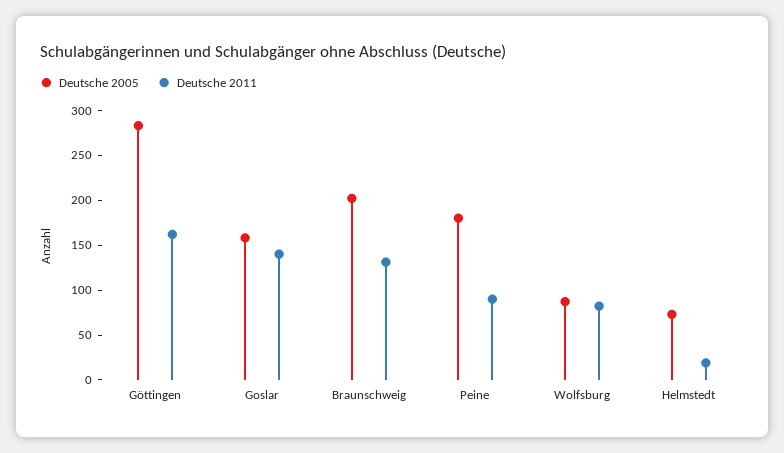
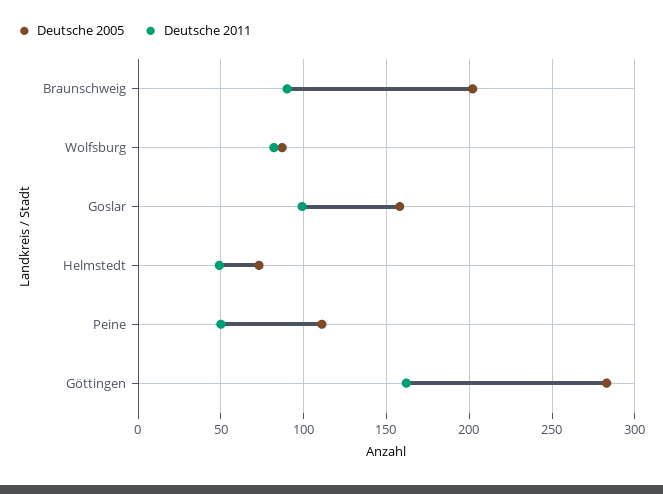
Deutsche 2011, Goslar: 140 -> 100
Deutsche 2011, Braunschweig: 130 -> 90
Deutsche 2005, Peine: 180 -> 110
Deutsche 2011, Peine: 90 -> 50
Deutsche 2011, Helmstedt: 20 -> 50

